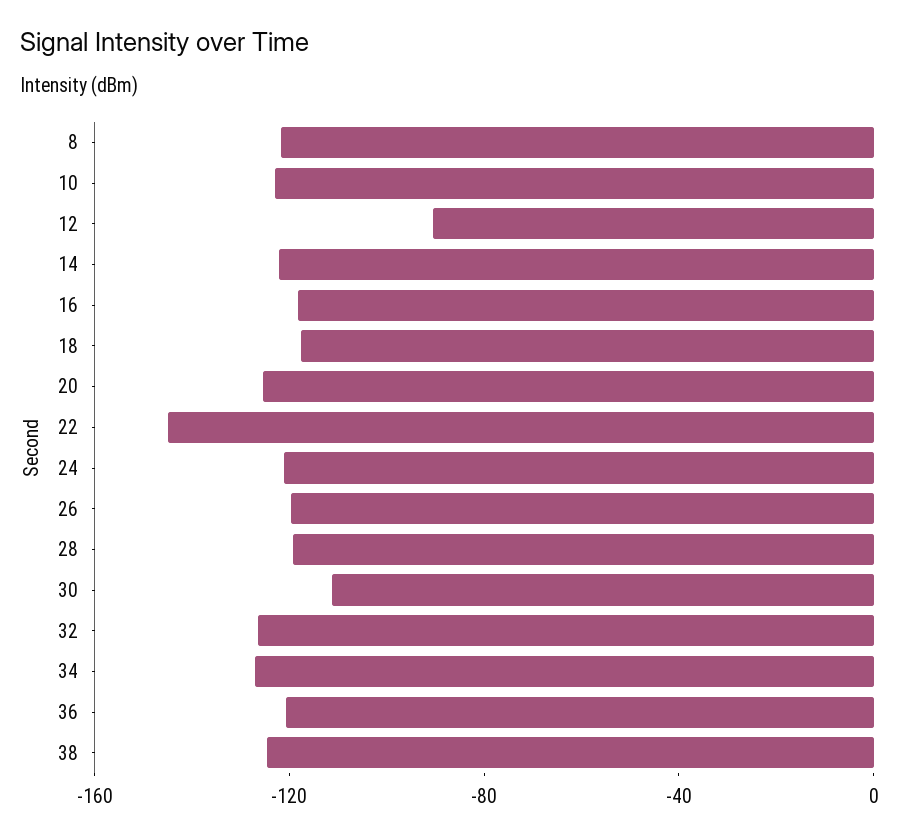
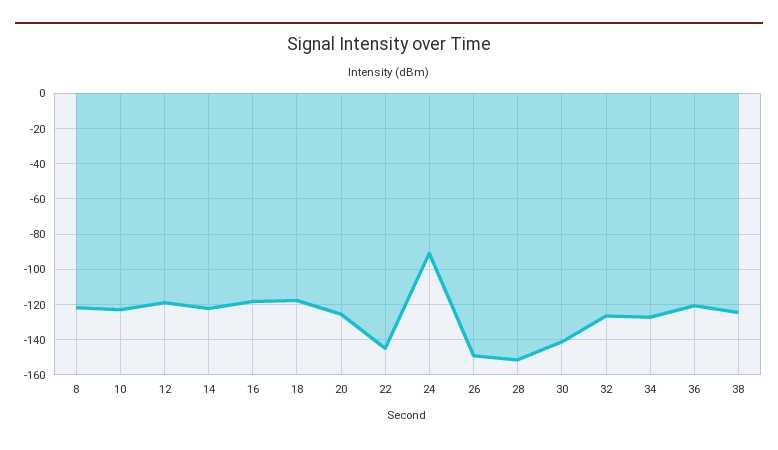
12: -90 -> -120
24: -120 -> -90
26: -120 -> -150
28: -120 -> -150
30: -110 -> -140

